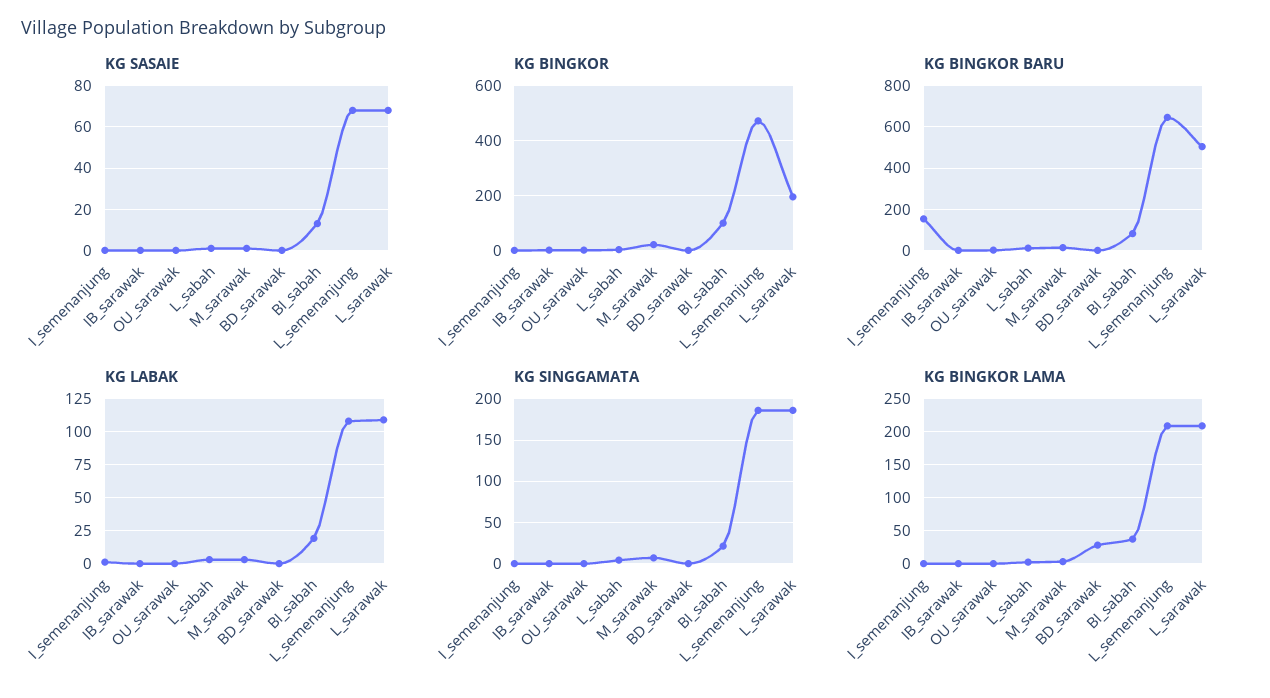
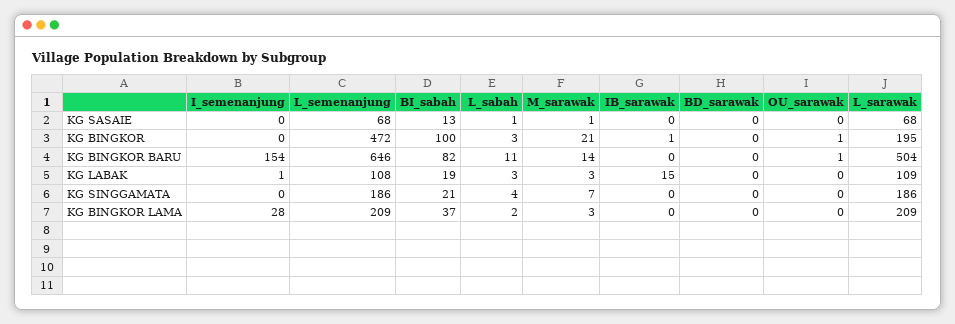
KG LABAK, IB_sarawak: 0 -> 15
KG BINGKOR LAMA, I_semenanjung: 0 -> 28
KG BINGKOR LAMA, BD_sarawak: 30 -> 0

